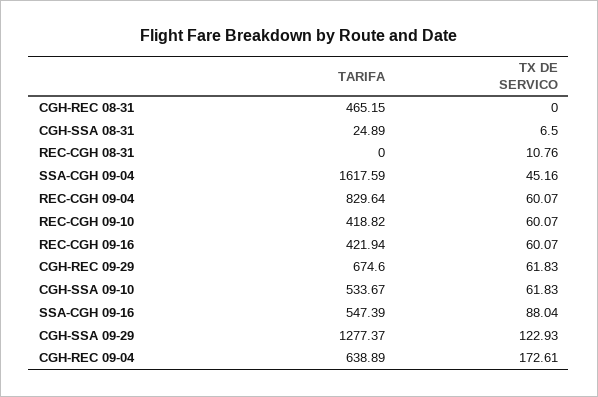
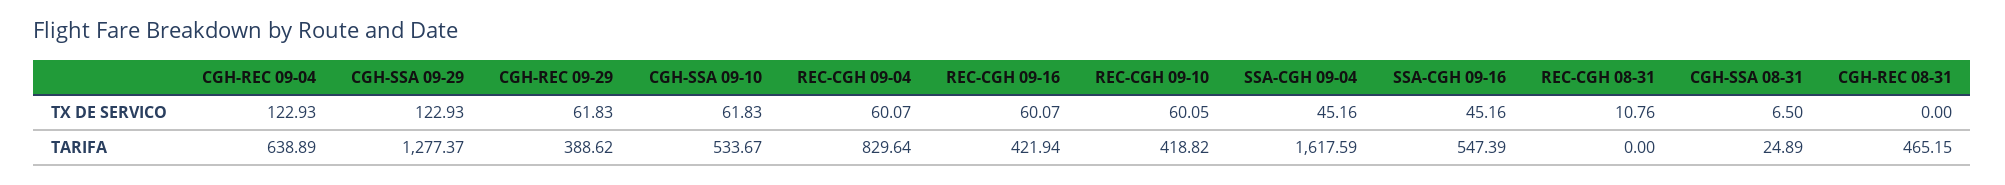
TX DE SERVICO, REC-CGH 09-10: 60.07 -> 60.05
TARIFA, CGH-REC 09-29: 674.6 -> 388.62
TX DE SERVICO, SSA-CGH 09-16: 88.04 -> 45.16
TX DE SERVICO, CGH-REC 09-04: 172.61 -> 122.93

